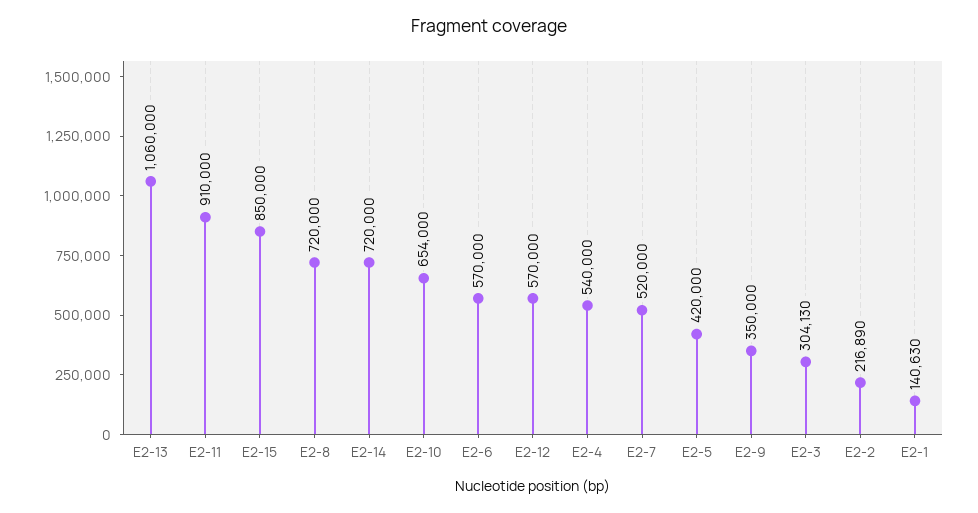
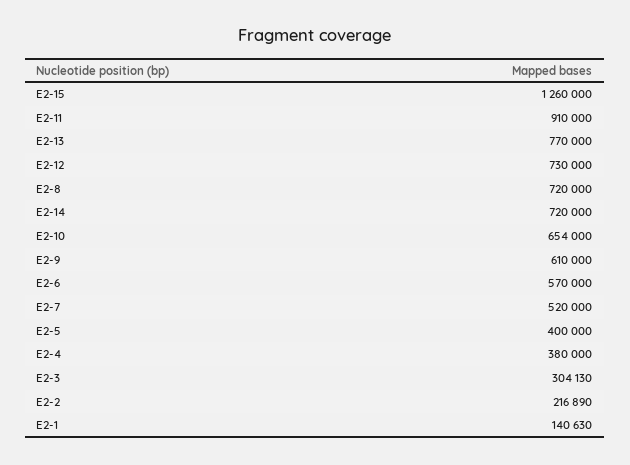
E2-13: 1060000 -> 770000
E2-15: 850000 -> 1260000
E2-12: 570000 -> 730000
E2-4: 540000 -> 380000
E2-5: 420000 -> 400000
E2-9: 350000 -> 610000

